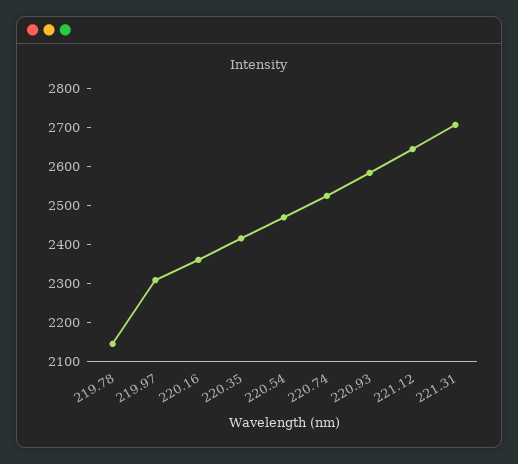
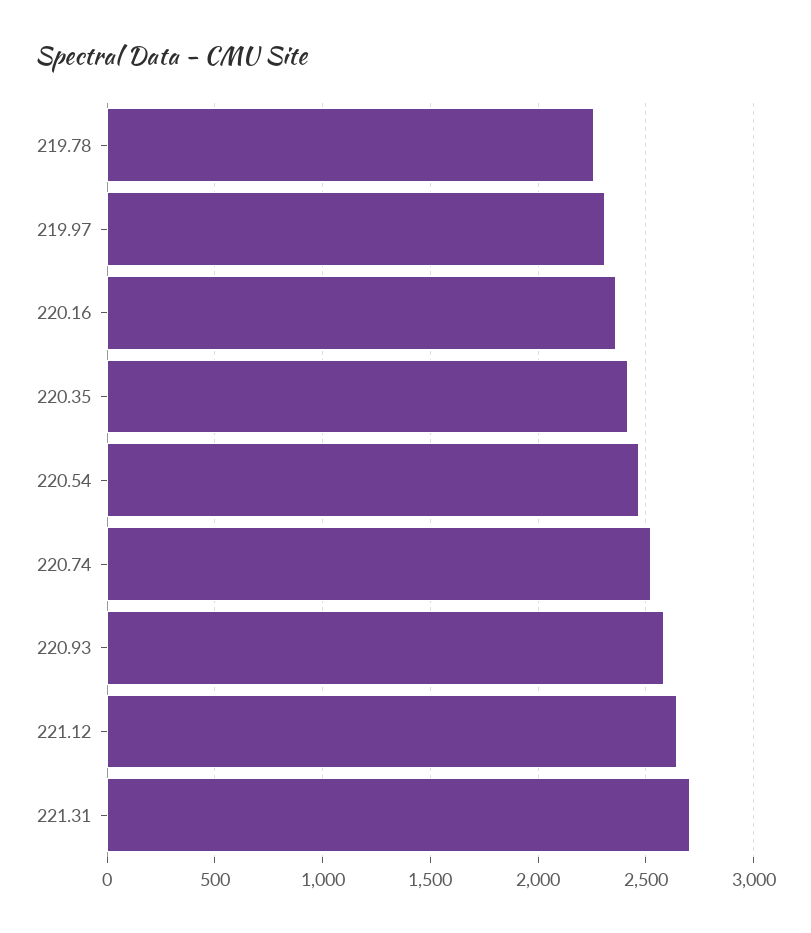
219.78: 2150 -> 2250

